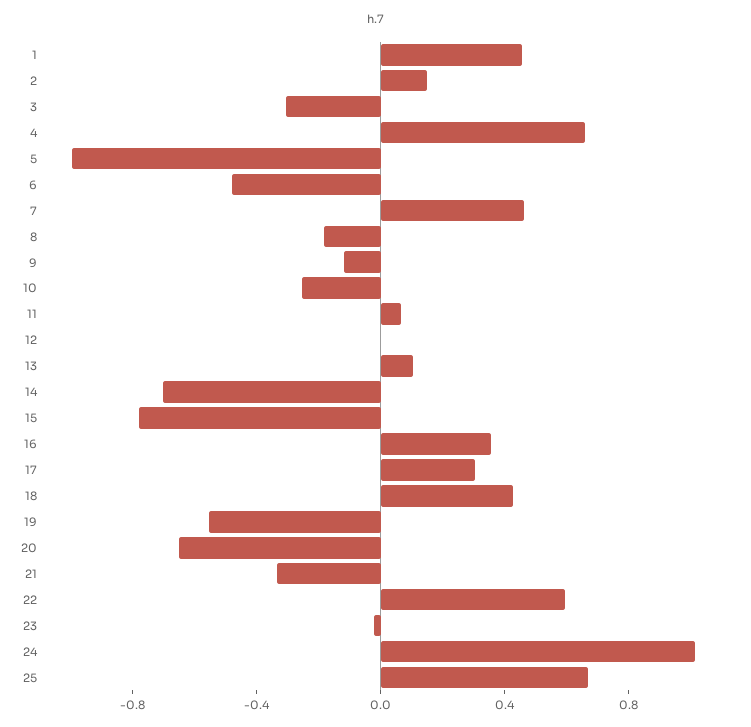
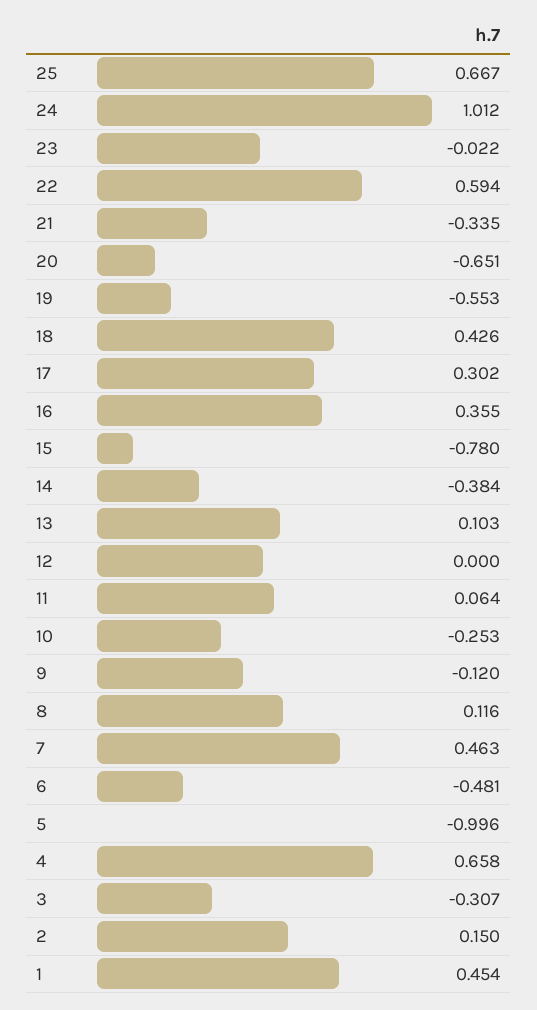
8: -0.2 -> 0.116
14: -0.7 -> -0.384

